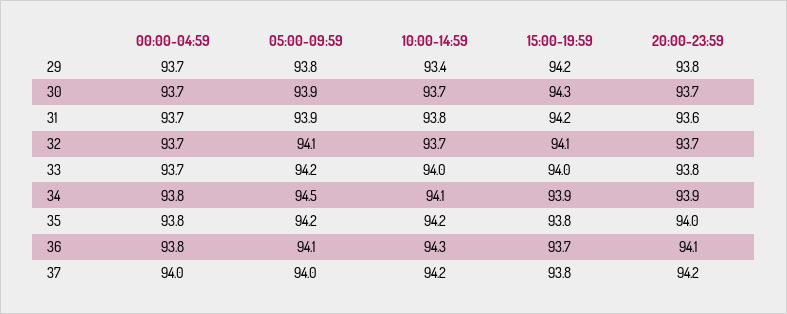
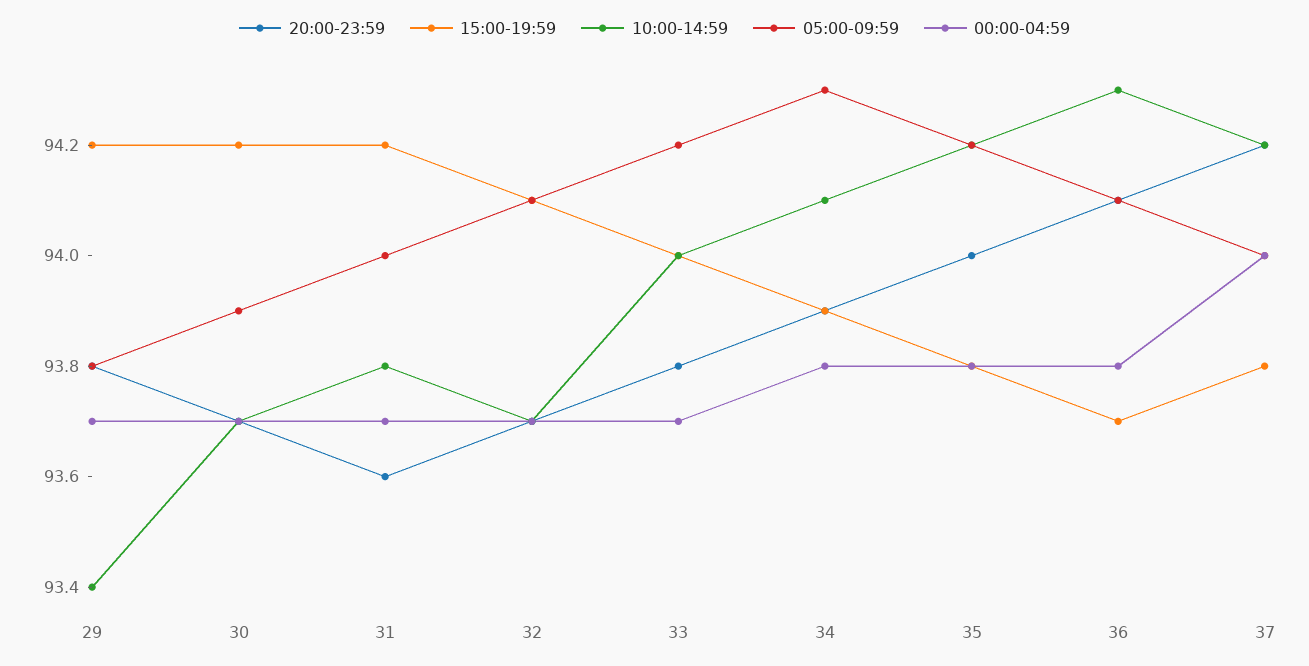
15:00-19:59, 30: 94.3 -> 94.2
05:00-09:59, 31: 93.9 -> 94
05:00-09:59, 34: 94.5 -> 94.3

